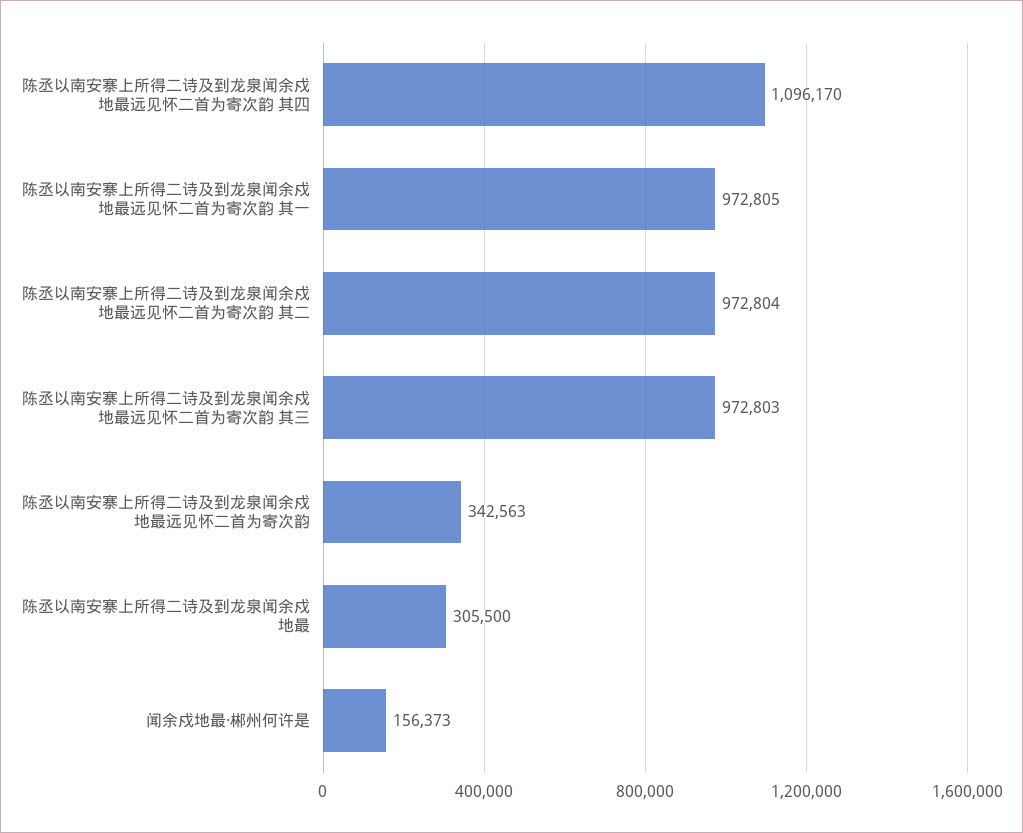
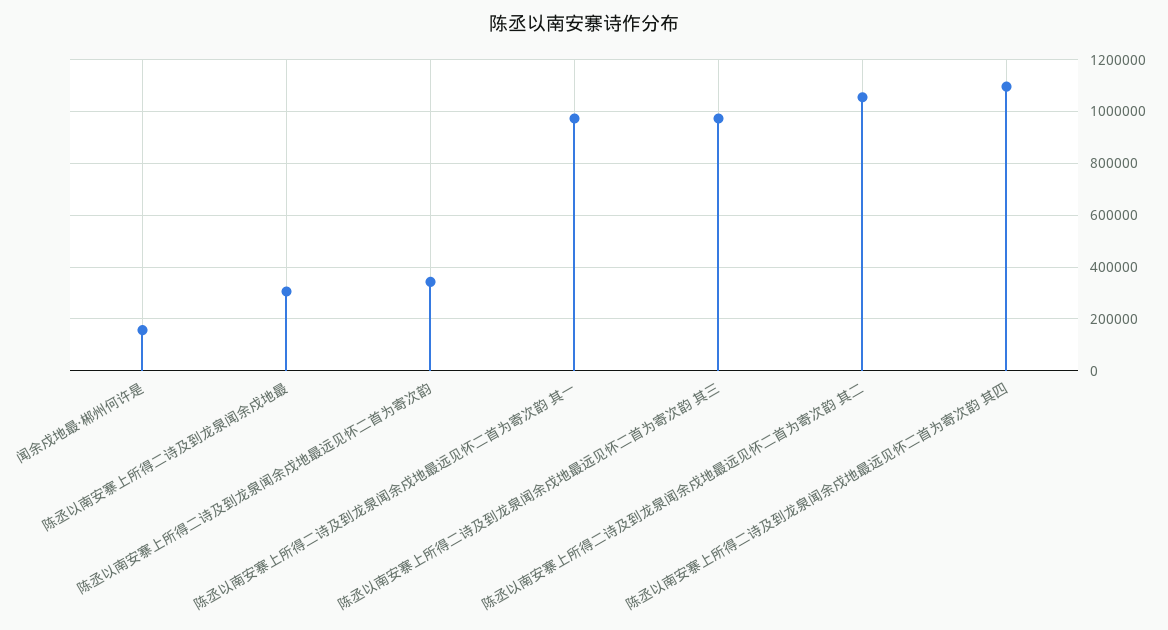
陈丞以南安寨上所得二诗及到龙泉闻余戍地最远见怀二首为寄次韵 其二: 972804 -> 1050000

